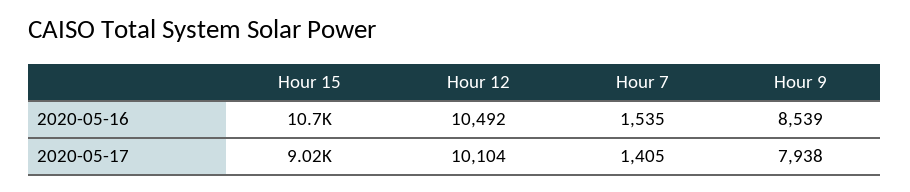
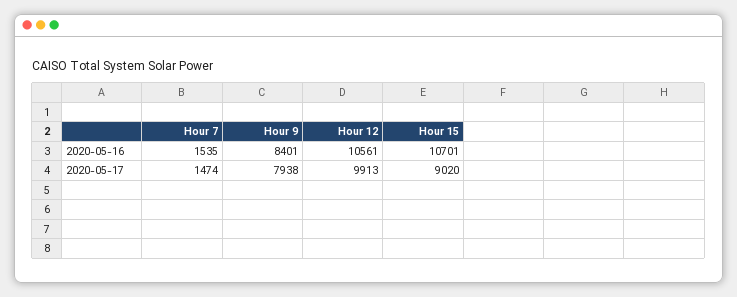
Hour 12, 2020-05-16: 10492 -> 10561
Hour 9, 2020-05-16: 8539 -> 8401
Hour 12, 2020-05-17: 10104 -> 9913
Hour 7, 2020-05-17: 1405 -> 1474

